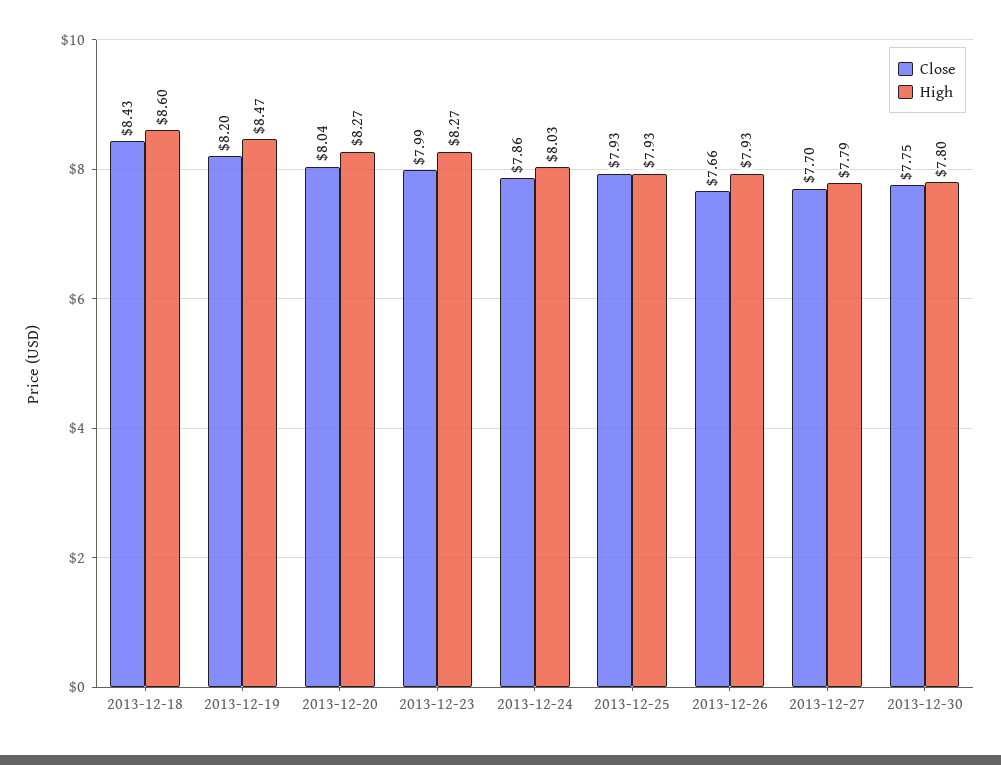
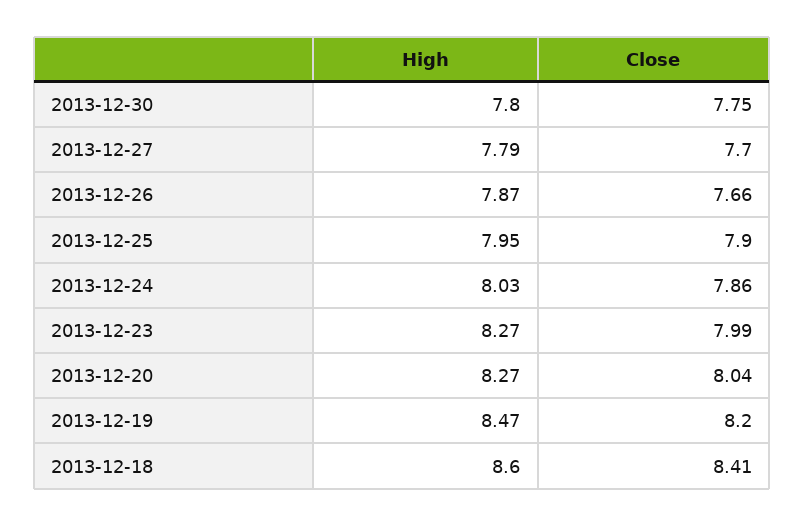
Close, 2013-12-18: 8.43 -> 8.41
Close, 2013-12-25: 7.93 -> 7.9
High, 2013-12-25: 7.93 -> 7.95
High, 2013-12-26: 7.93 -> 7.87

